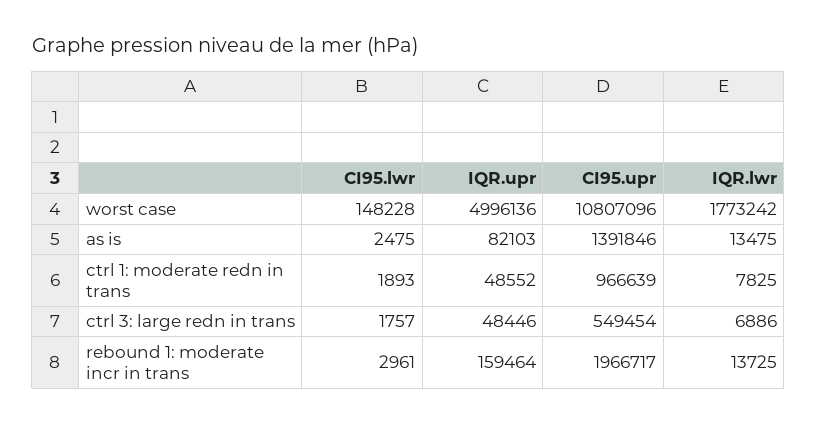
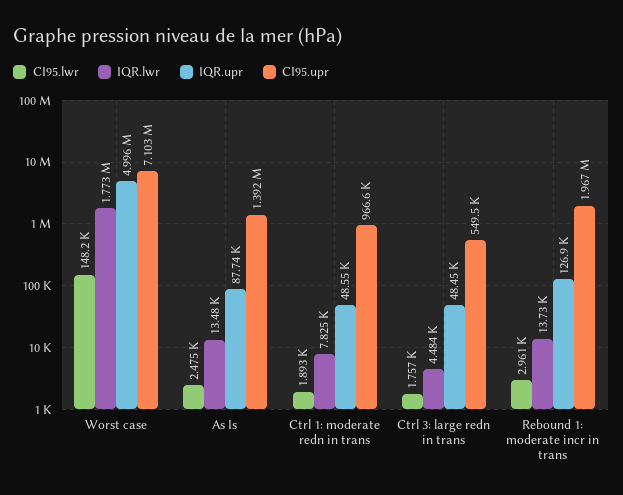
CI95.upr, worst case: 10807096 -> 7103000
IQR.upr, as is: 82103 -> 87740
IQR.lwr, ctrl 3: large redn in trans: 6886 -> 4484
IQR.upr, rebound 1: moderate incr in trans: 159464 -> 126900

